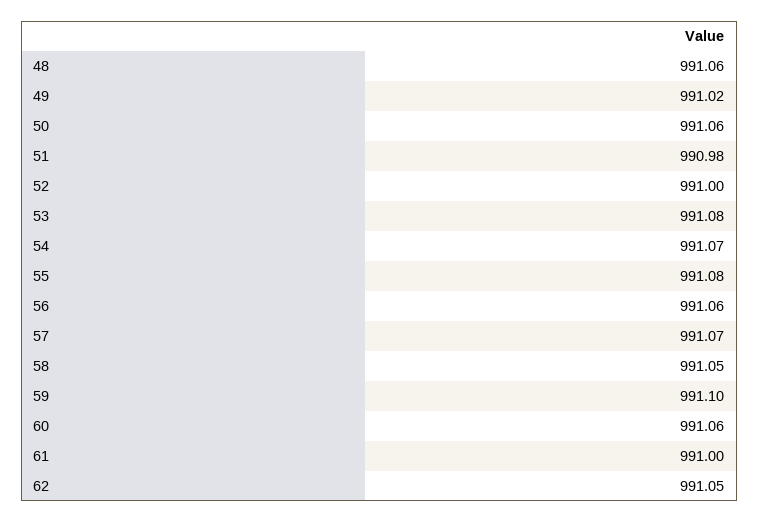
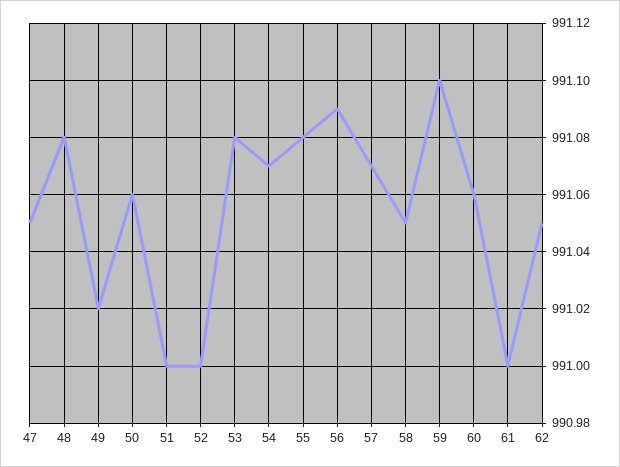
48: 991.06 -> 991.08
51: 990.98 -> 991
56: 991.06 -> 991.09
47: none -> 991.05

